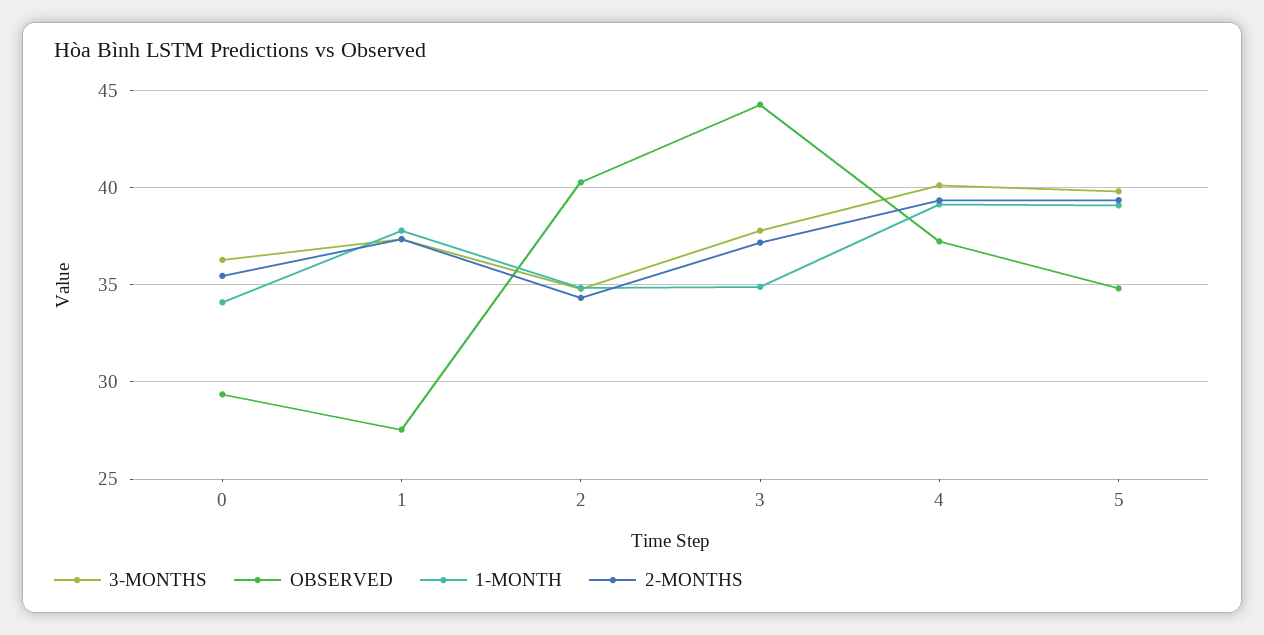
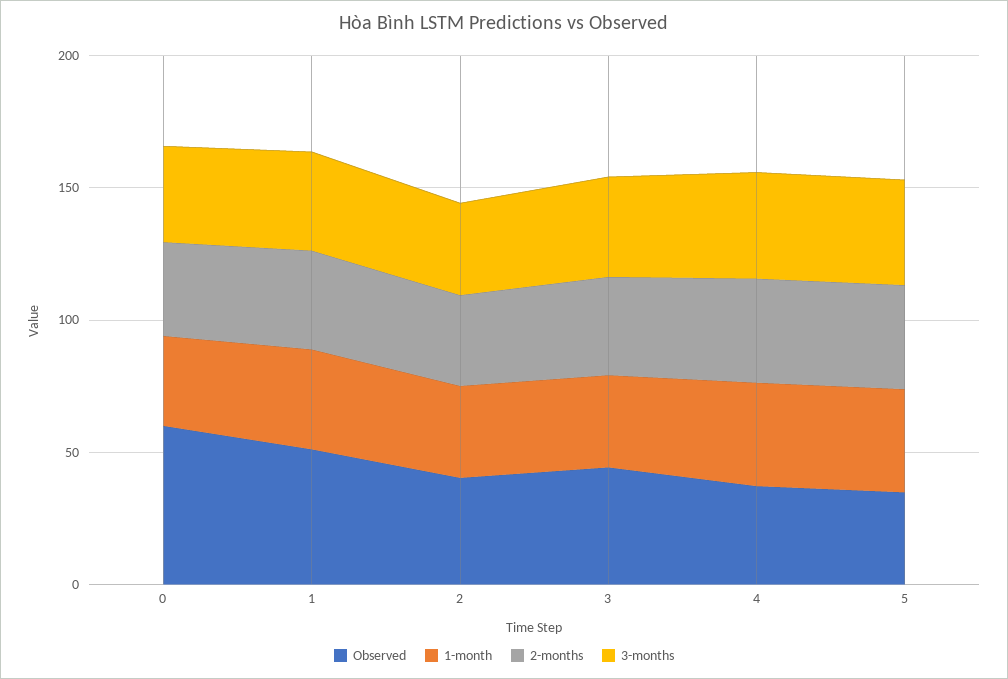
OBSERVED, 0: 29.5 -> 60
OBSERVED, 1: 27.5 -> 50

